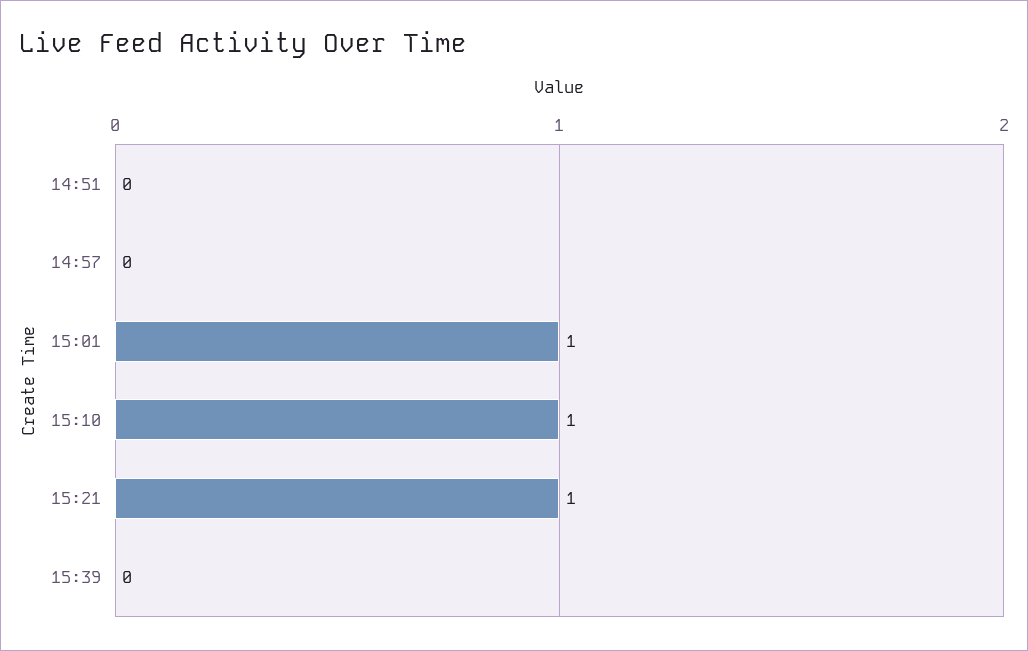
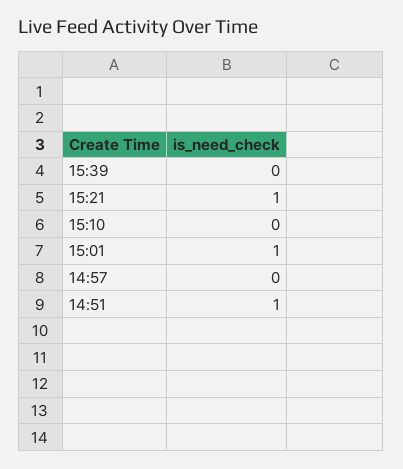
14:51: 0 -> 1
15:10: 1 -> 0

